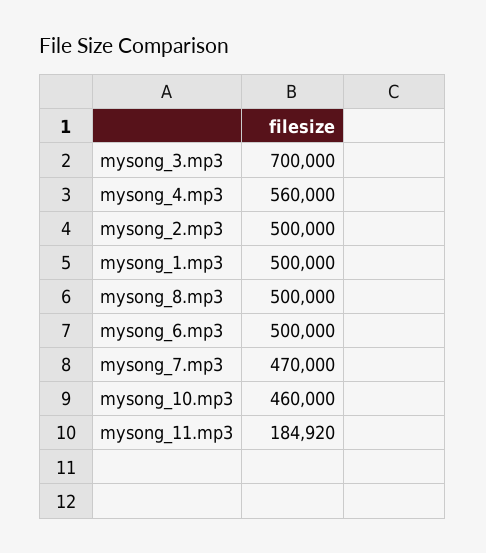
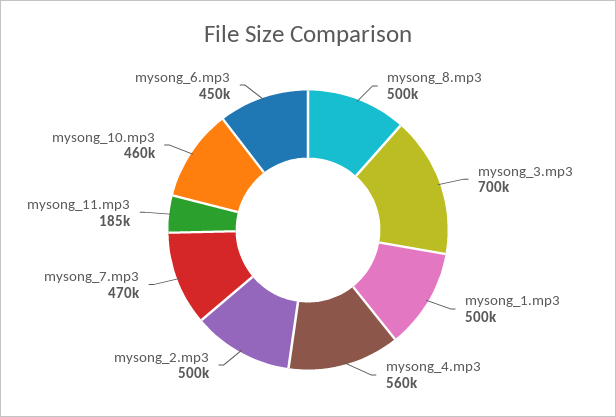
mysong_6.mp3: 500000 -> 450000

